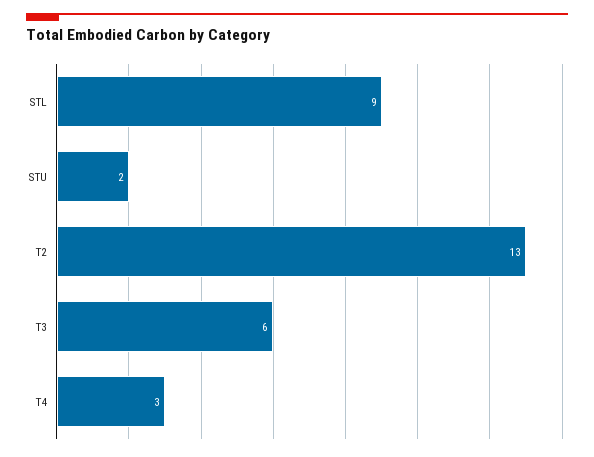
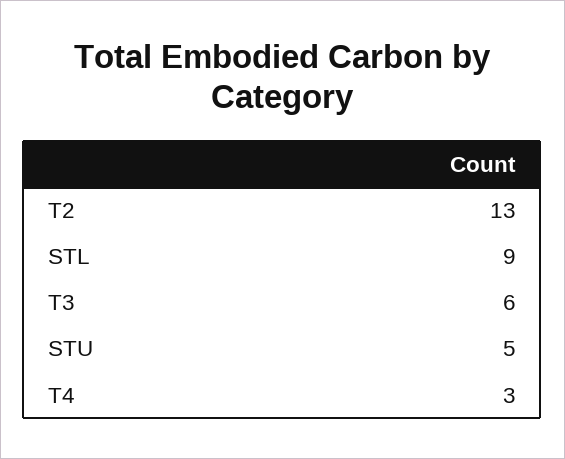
STU: 2 -> 5

